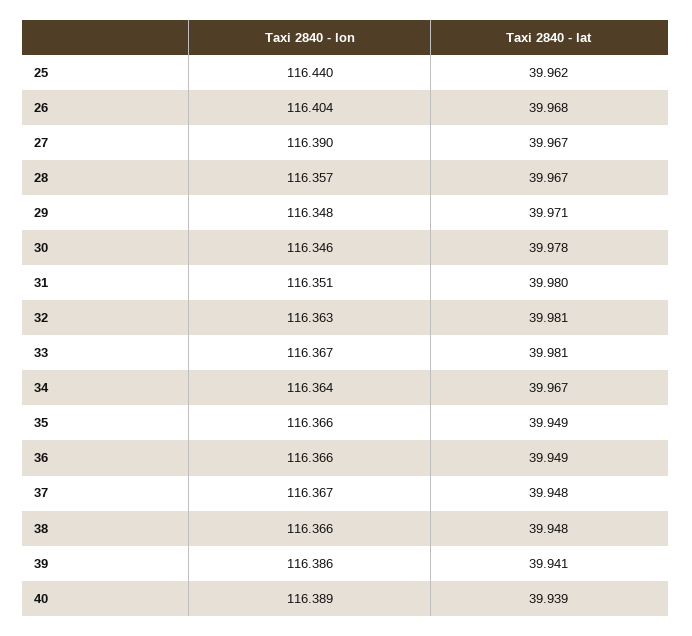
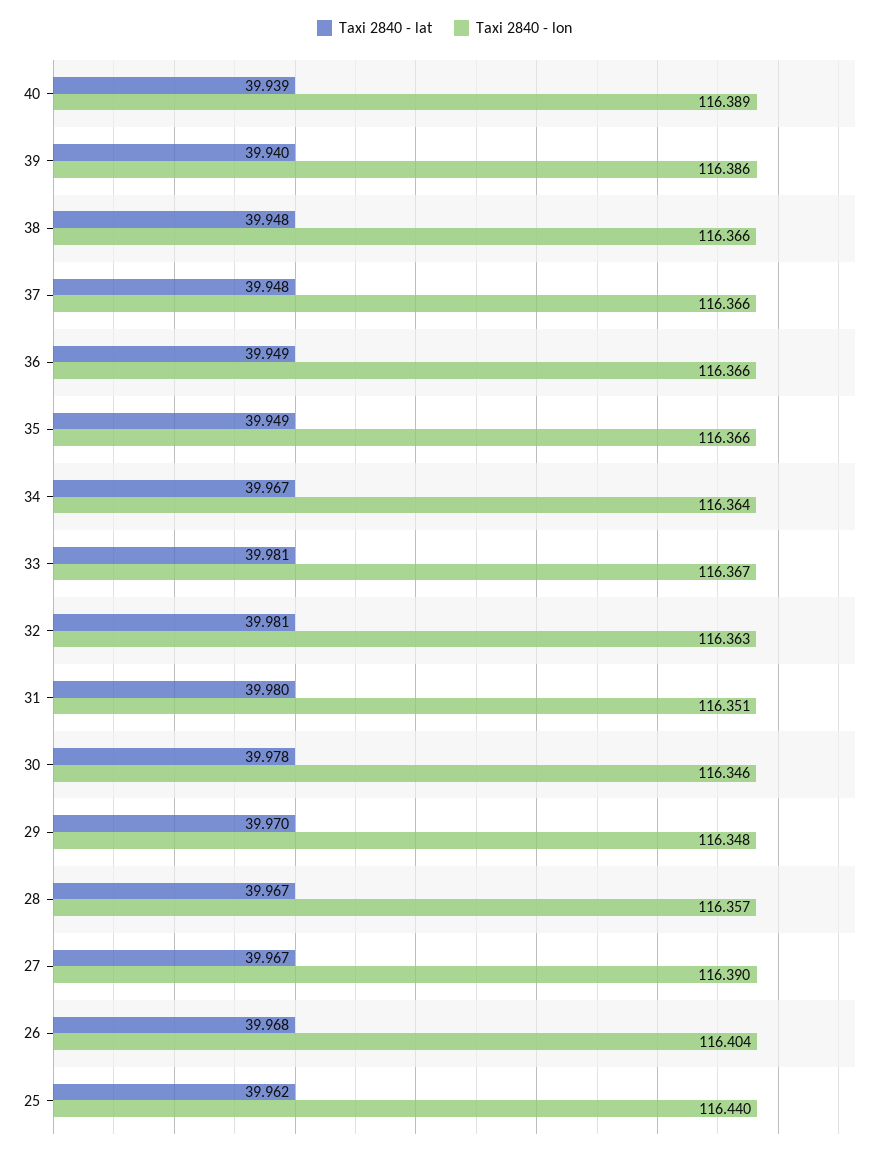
Taxi 2840 - lat, 29: 39.971 -> 39.97
Taxi 2840 - lon, 37: 116.367 -> 116.366
Taxi 2840 - lat, 39: 39.941 -> 39.94

